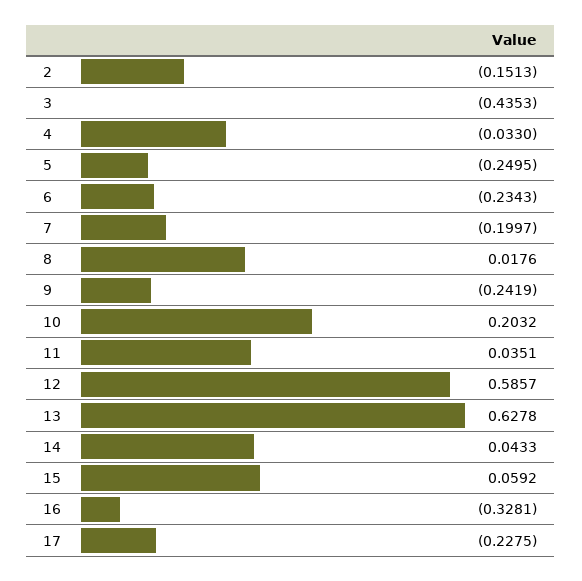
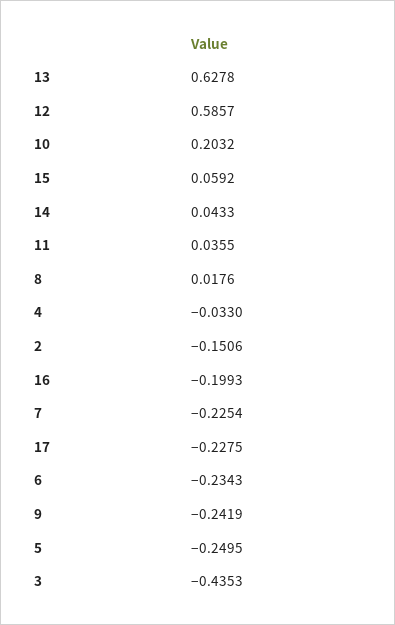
2: -0.1513 -> -0.1506
7: -0.1997 -> -0.2254
11: 0.0351 -> 0.0355
16: -0.3281 -> -0.1993

